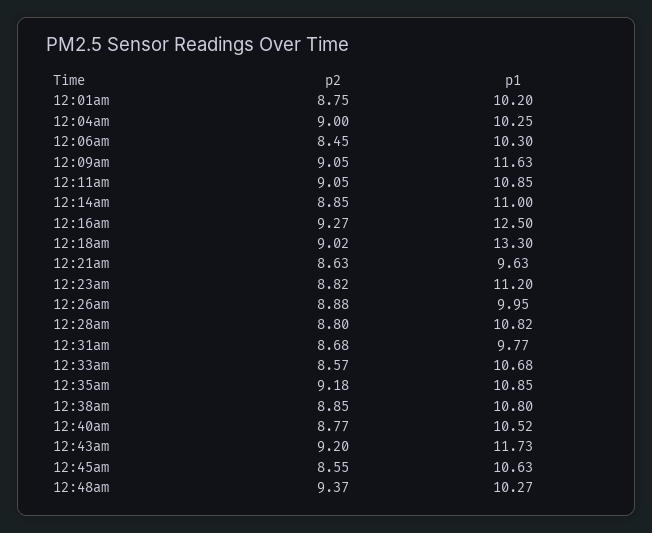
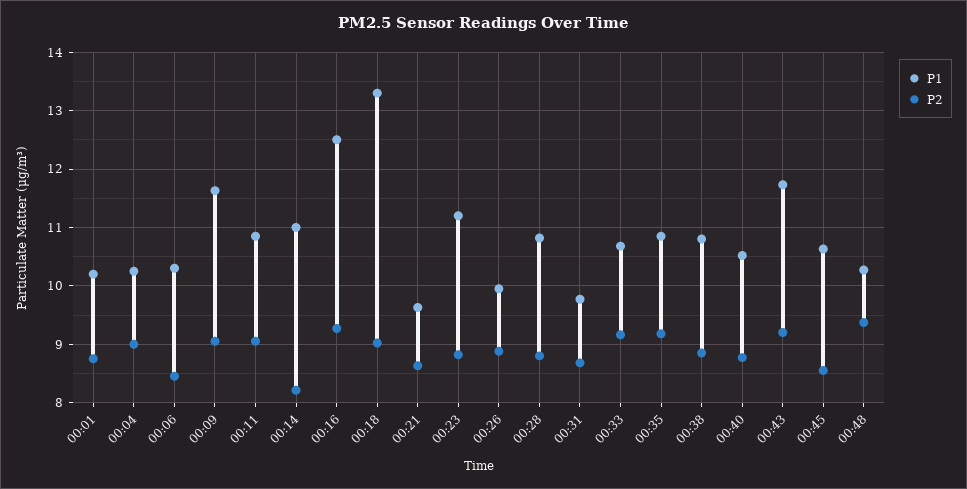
p2, 12:14am: 8.85 -> 8.2
p2, 12:33am: 8.57 -> 9.2

